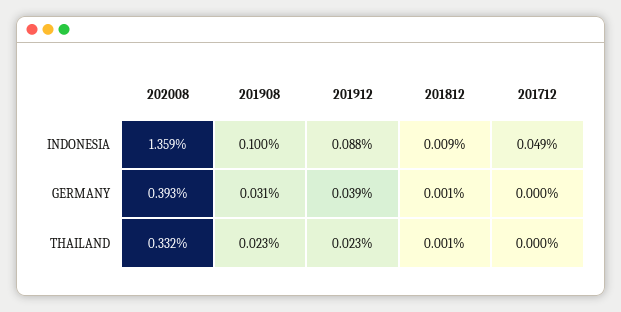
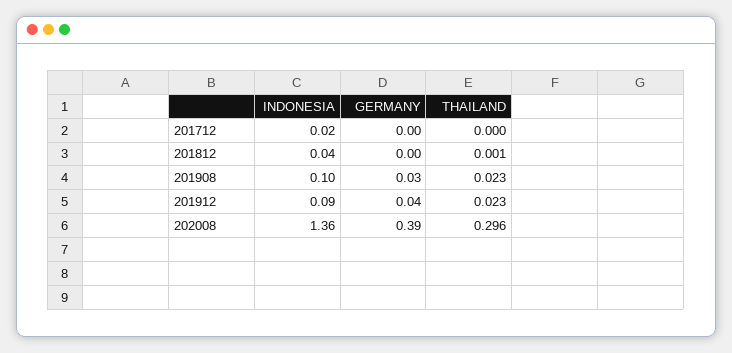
201812, INDONESIA: 0.009 -> 0.04
201712, INDONESIA: 0.049 -> 0.02
202008, THAILAND: 0.332 -> 0.296

